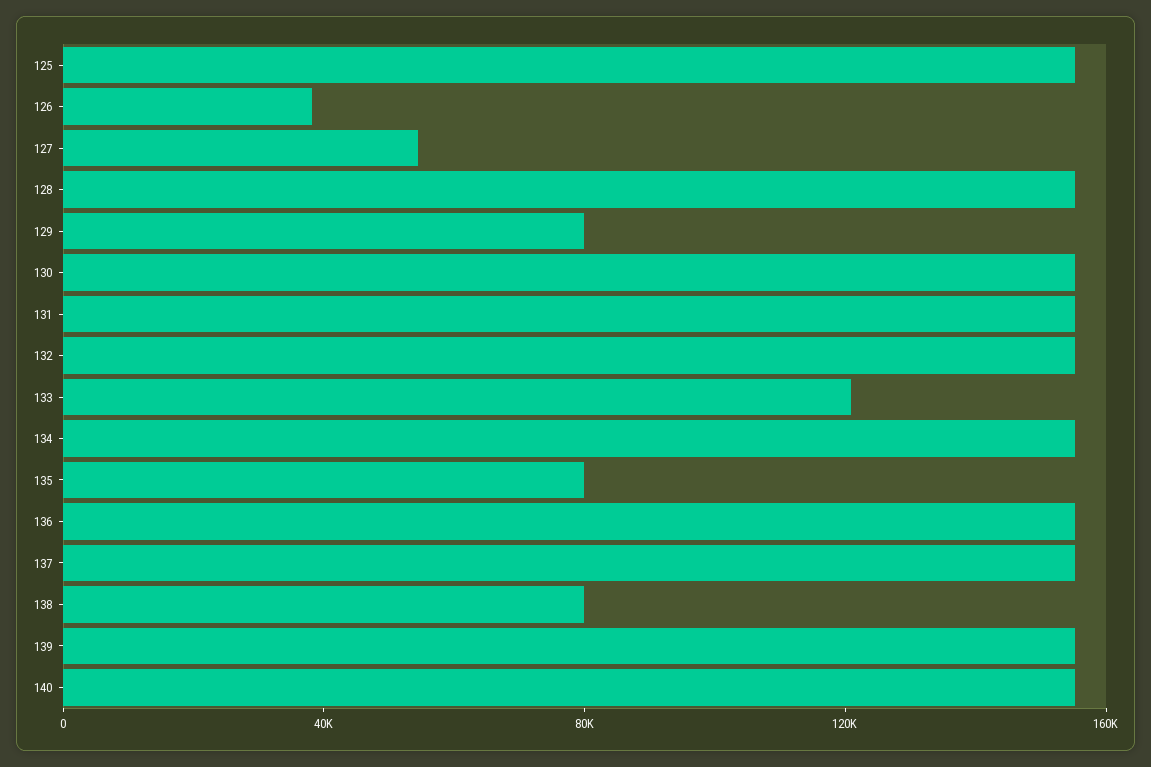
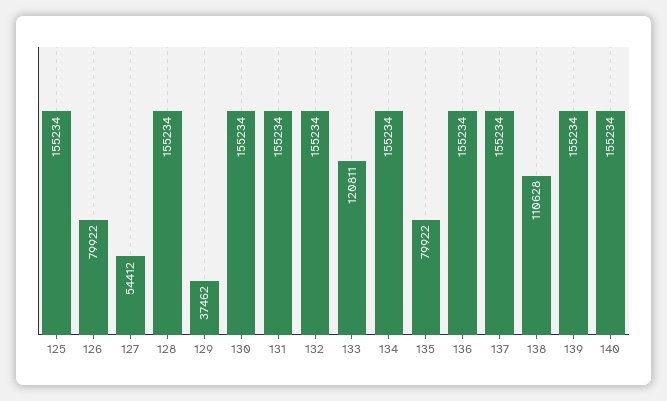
126: 40000 -> 79922
129: 80000 -> 37462
138: 80000 -> 110628

